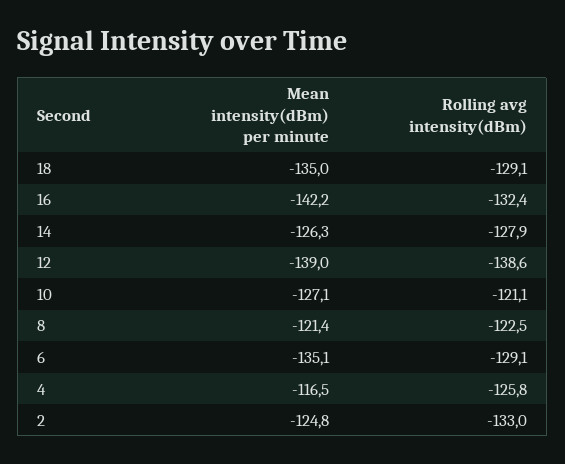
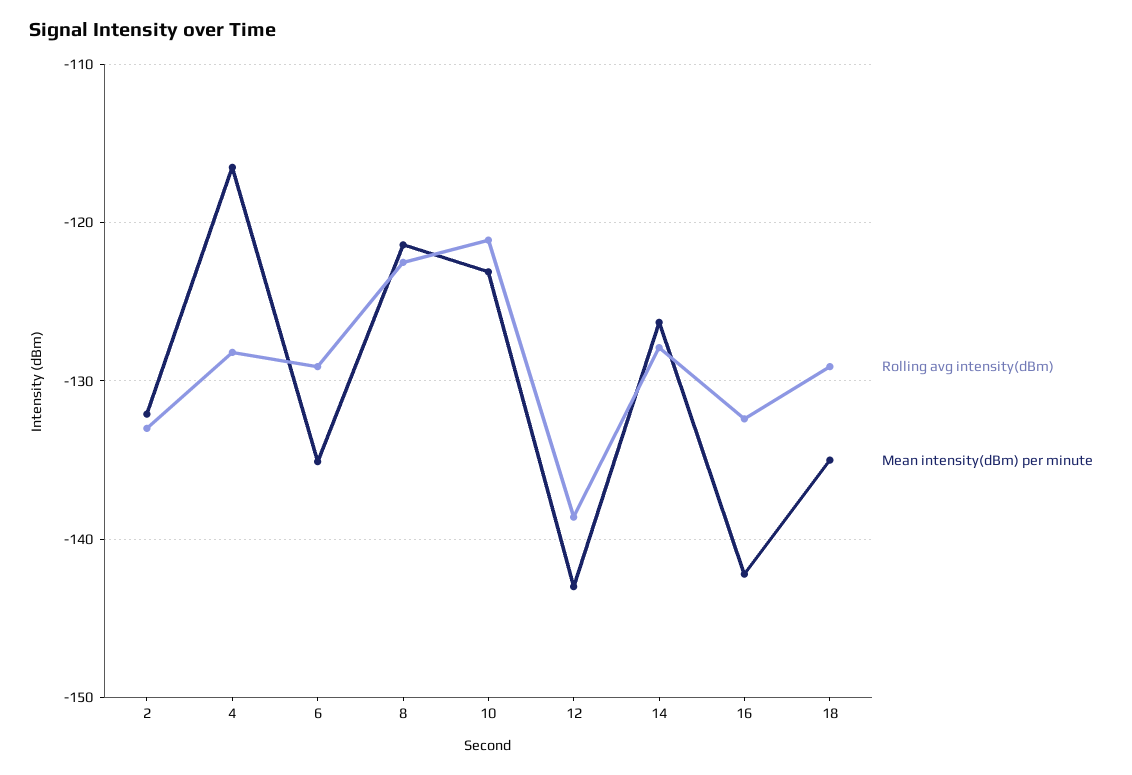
Mean intensity(dBm) per minute, 12: -139 -> -143
Mean intensity(dBm) per minute, 10: -127.1 -> -123
Rolling avg intensity(dBm), 4: -125.8 -> -128
Mean intensity(dBm) per minute, 2: -124.8 -> -132

